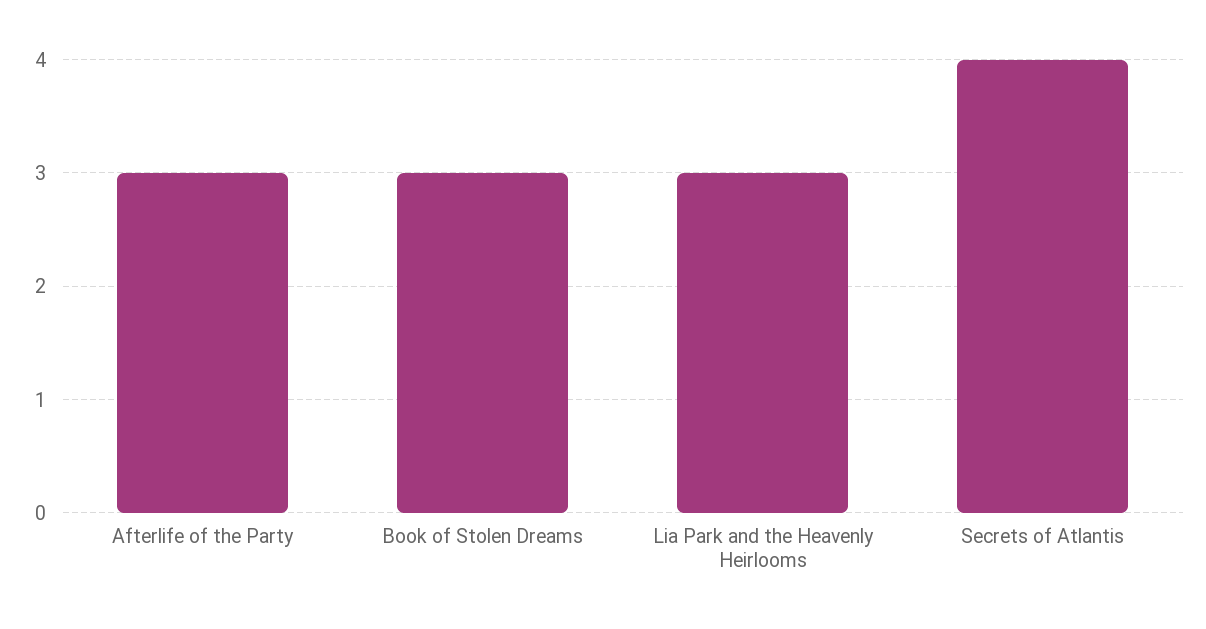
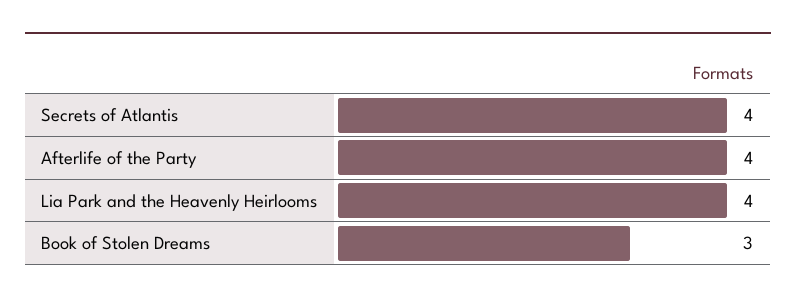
Afterlife of the Party: 3 -> 4
Lia Park and the Heavenly Heirlooms: 3 -> 4

